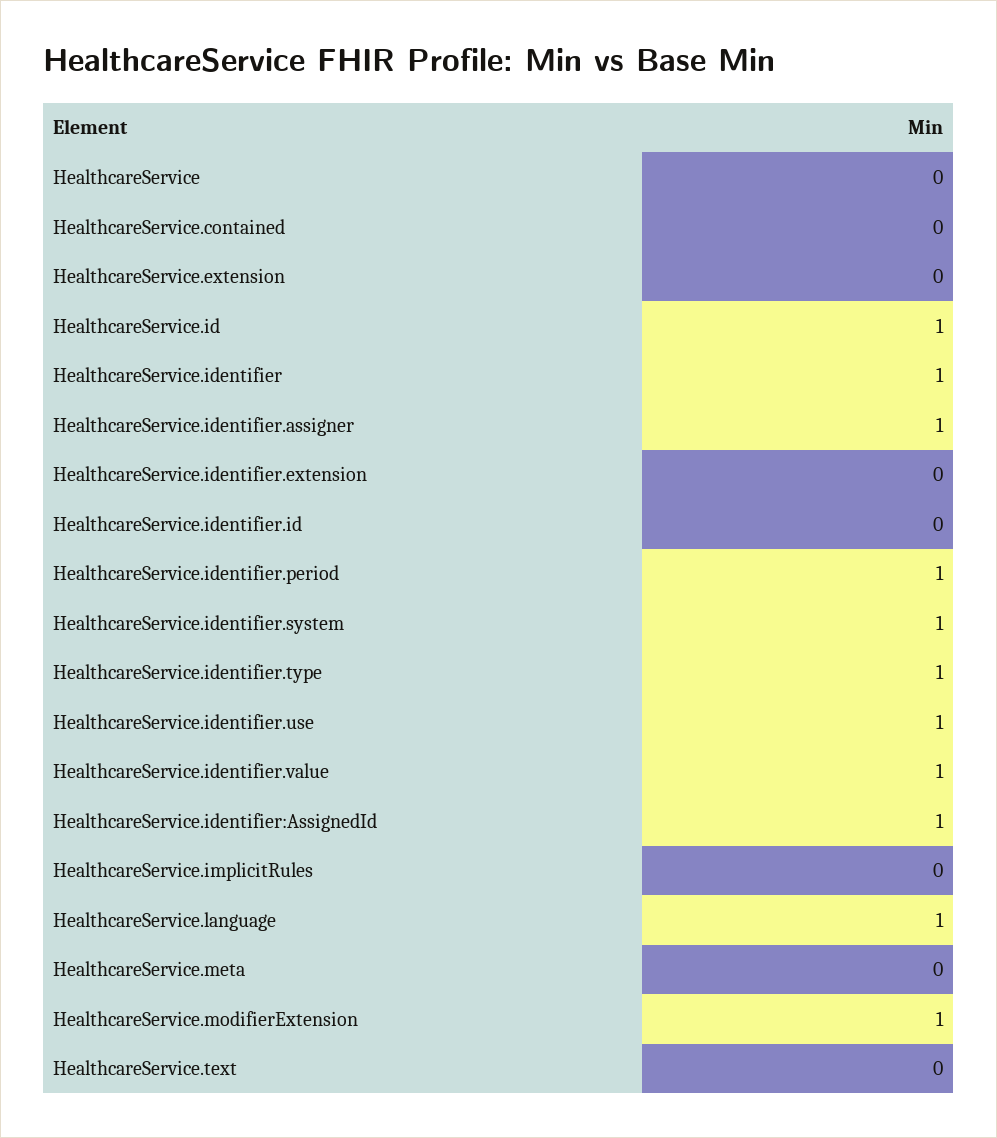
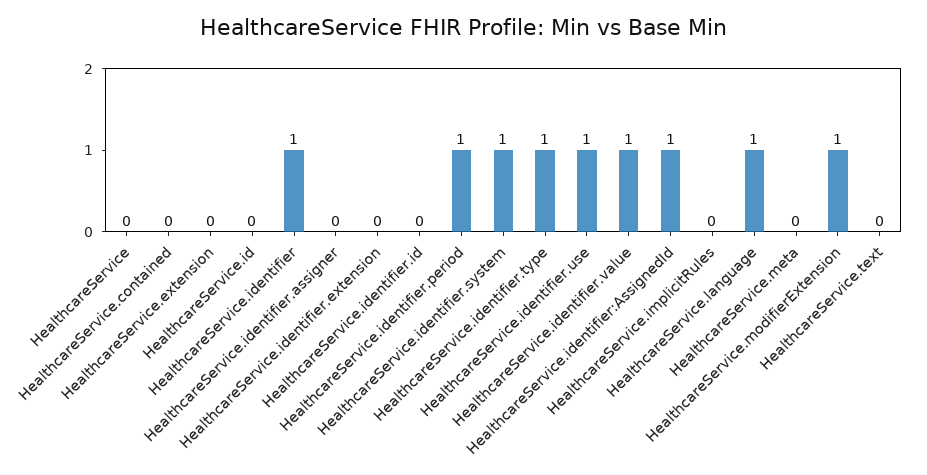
HealthcareService.id: 1 -> 0
HealthcareService.identifier.assigner: 1 -> 0

